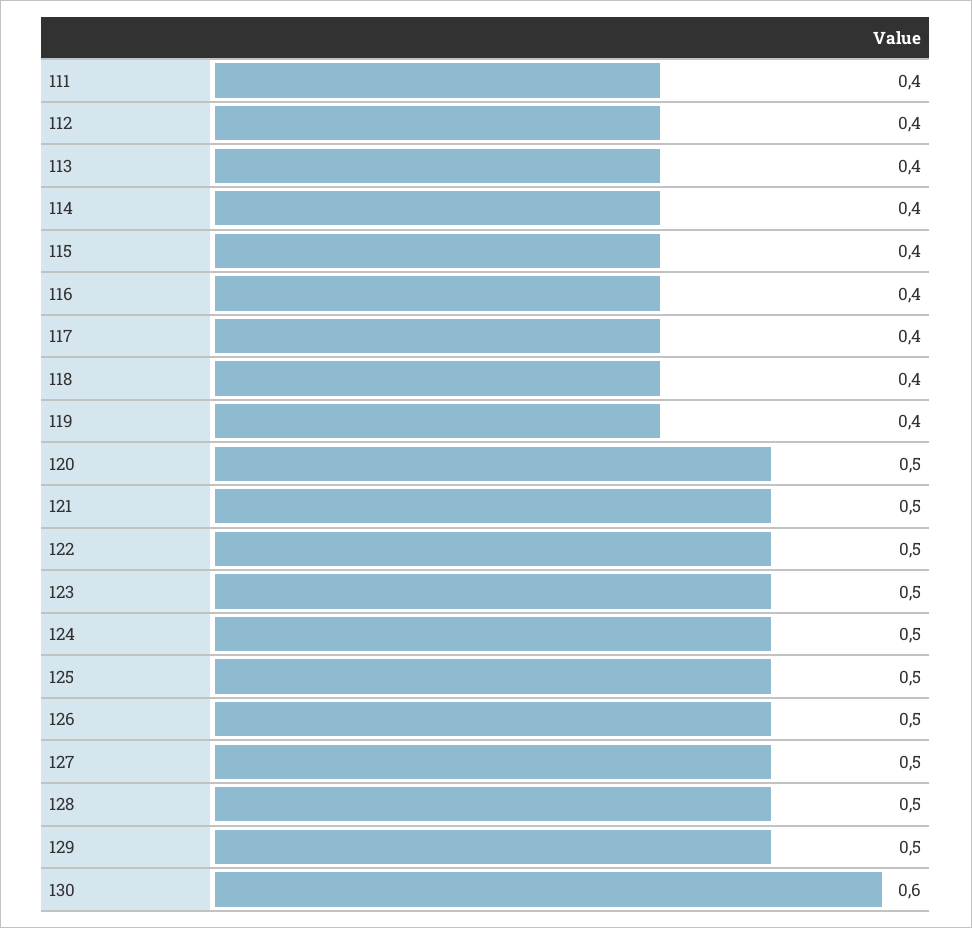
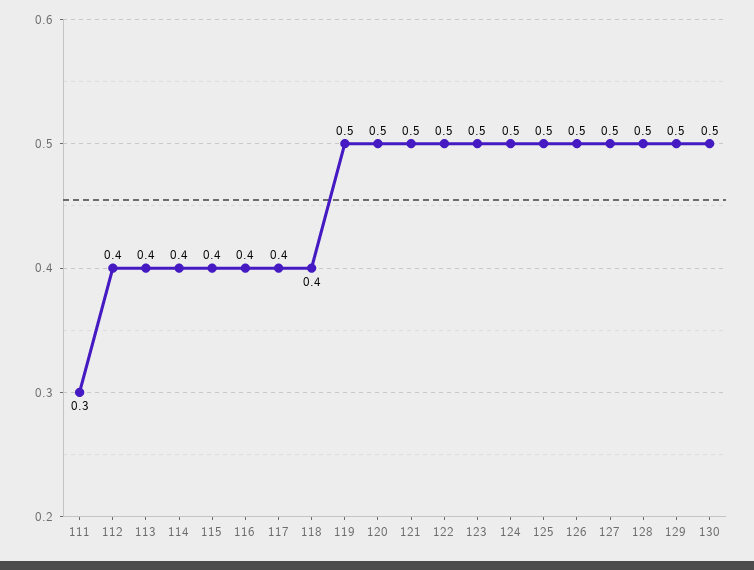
111: 0.4 -> 0.3
119: 0.4 -> 0.5
130: 0.6 -> 0.5

